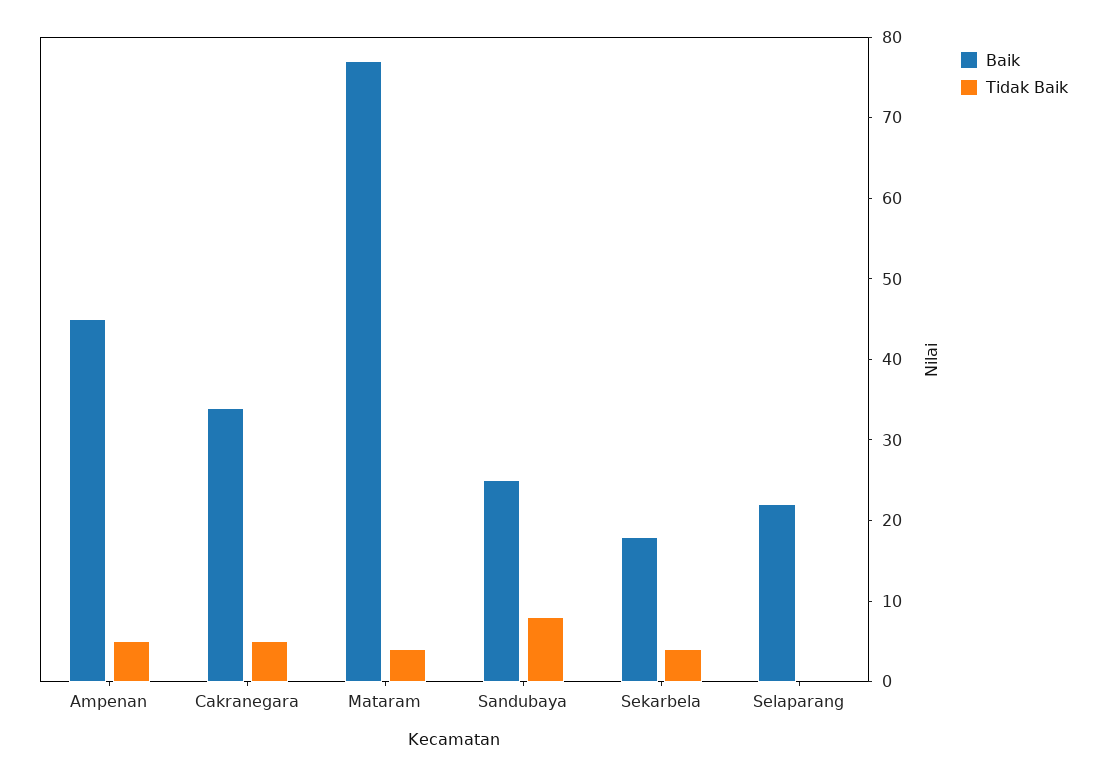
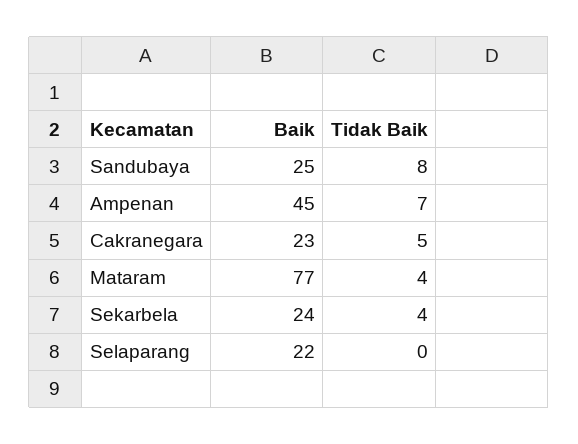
Tidak Baik, Ampenan: 5 -> 7
Baik, Cakranegara: 34 -> 23
Baik, Sekarbela: 18 -> 24

